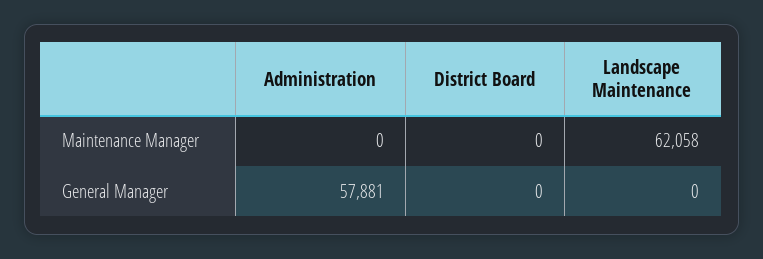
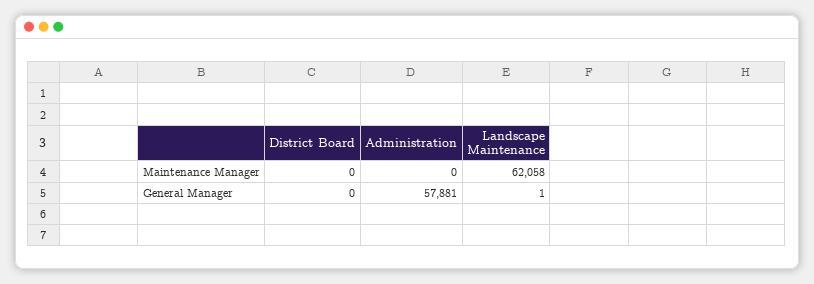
Landscape Maintenance, General Manager: 0 -> 1

